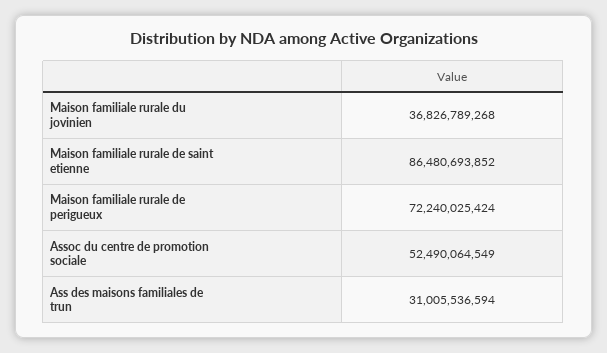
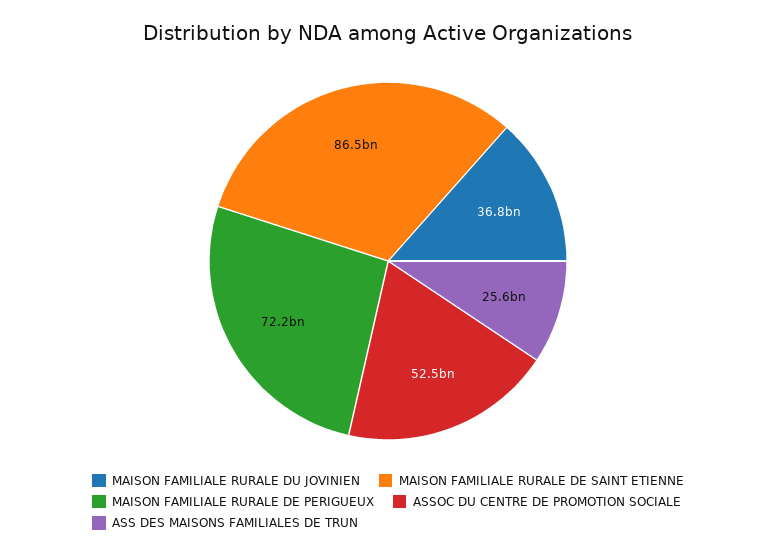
Ass des maisons familiales de trun: 31005536594 -> 25600000000

